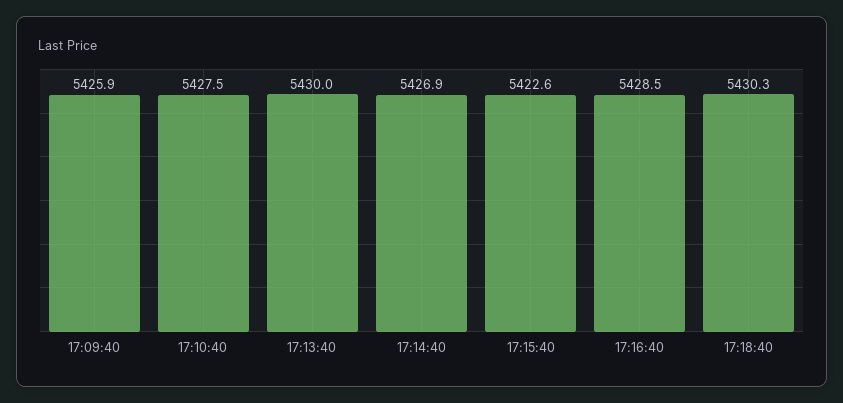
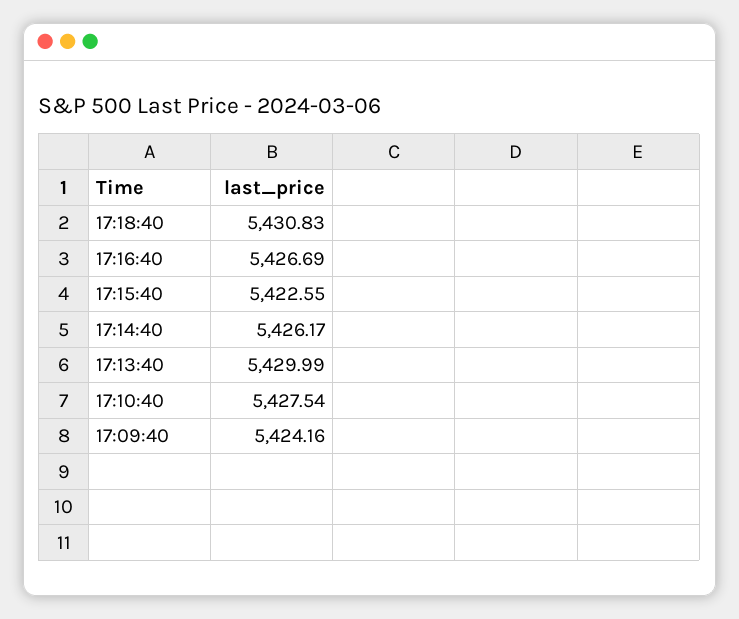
17:09:40: 5425.9 -> 5424.16
17:14:40: 5426.9 -> 5426.17
17:16:40: 5428.5 -> 5426.69
17:18:40: 5430.3 -> 5430.83

